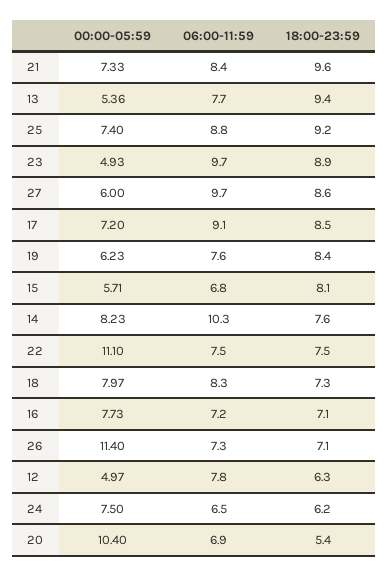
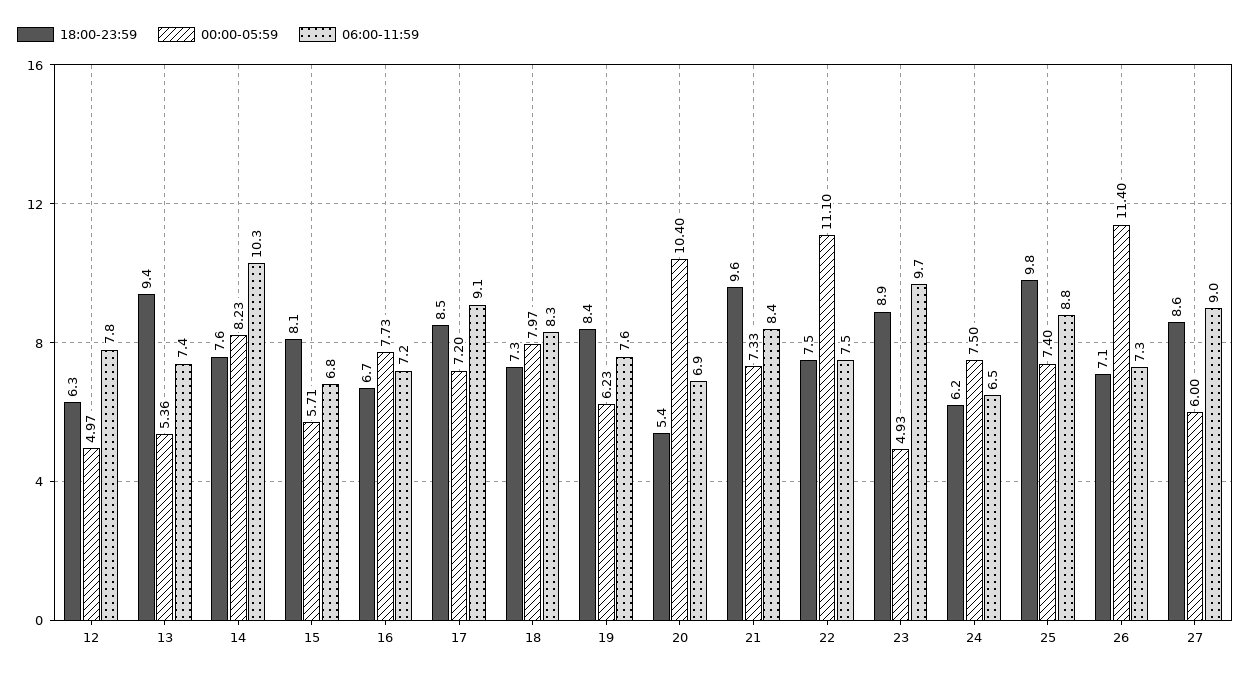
06:00-11:59, 13: 7.7 -> 7.4
18:00-23:59, 25: 9.2 -> 9.8
06:00-11:59, 27: 9.7 -> 9
18:00-23:59, 16: 7.1 -> 6.7

